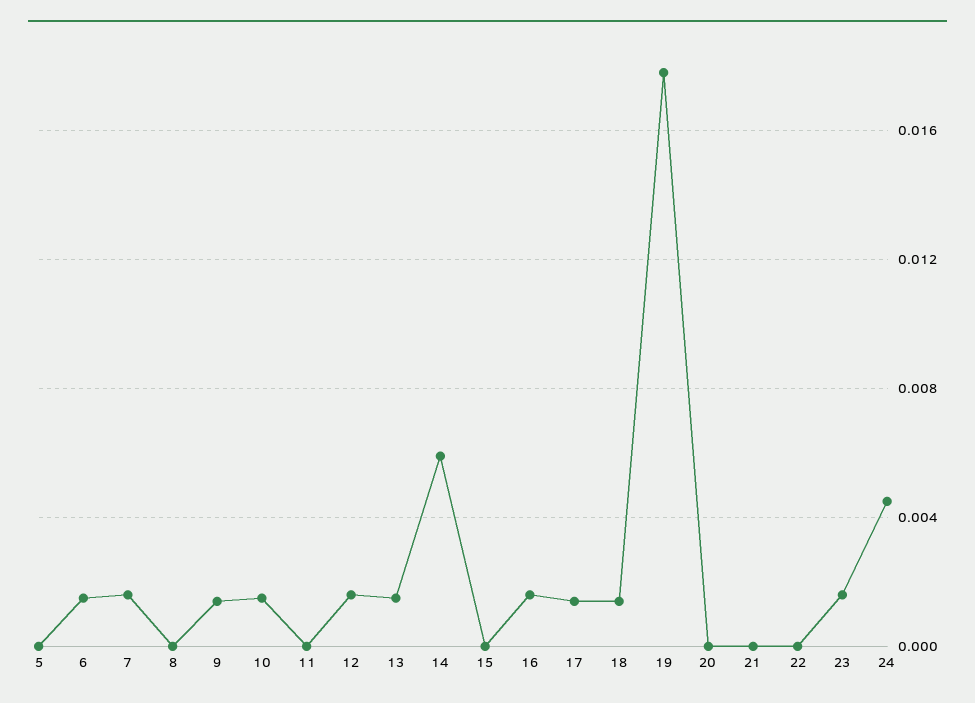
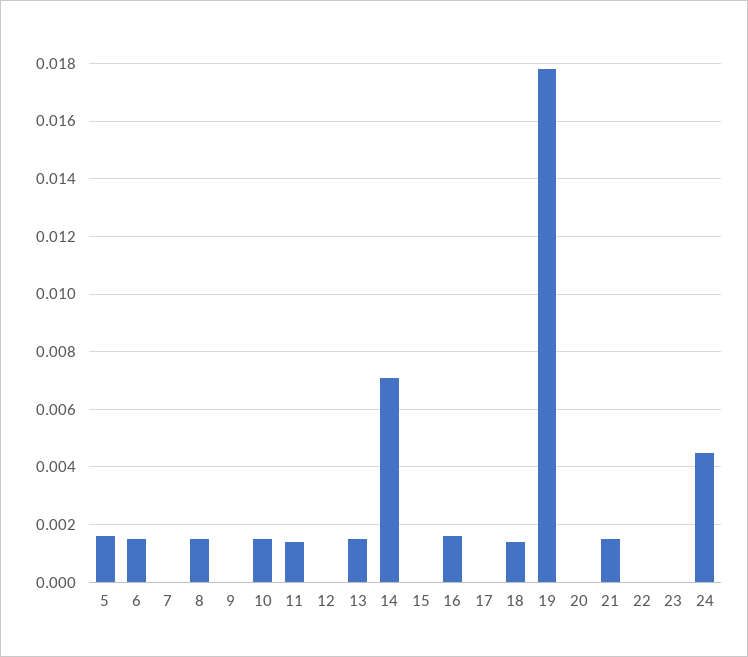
5: 0 -> 0.0015
7: 0.0015 -> 0
8: 0 -> 0.0015
9: 0.0015 -> 0
11: 0 -> 0.0015
12: 0.0015 -> 0
14: 0.006 -> 0.007
17: 0.0015 -> 0
21: 0 -> 0.0015
23: 0.0015 -> 0

